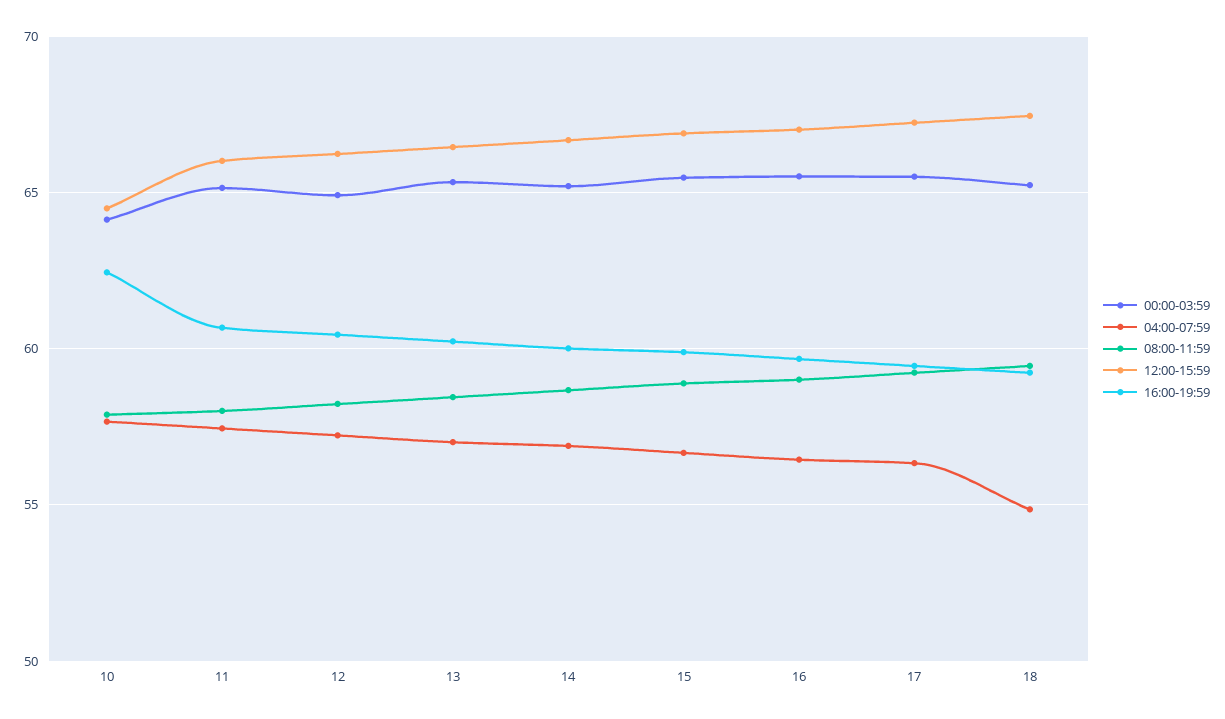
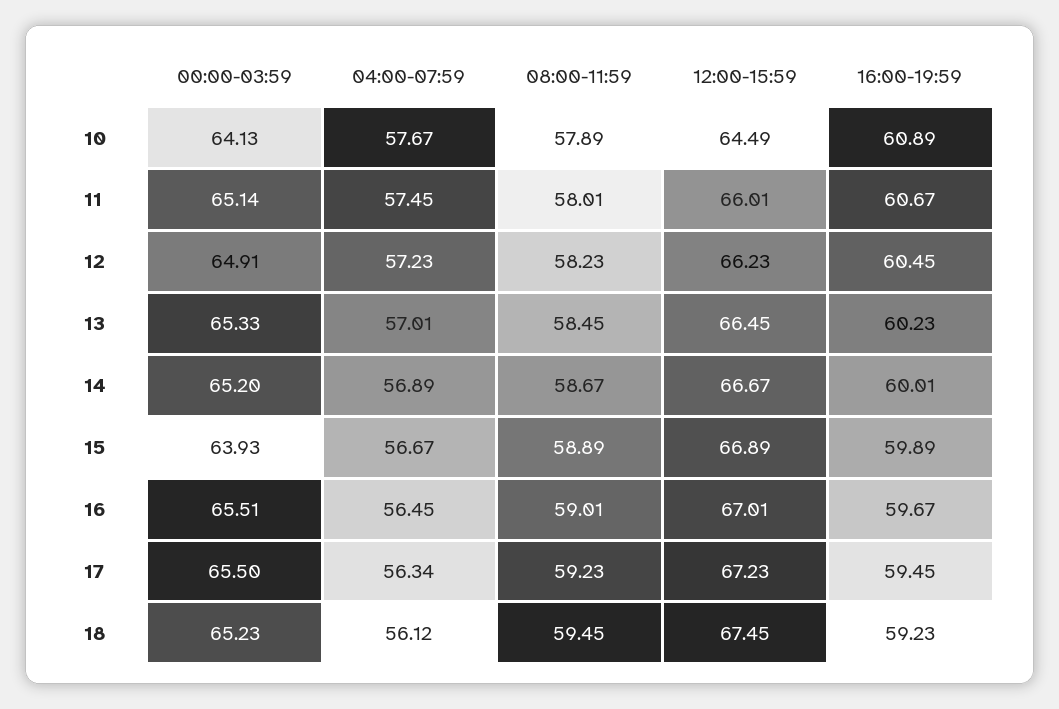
16:00-19:59, 10: 62.5 -> 60.89
00:00-03:59, 15: 65.5 -> 63.93
04:00-07:59, 18: 55 -> 56.12

